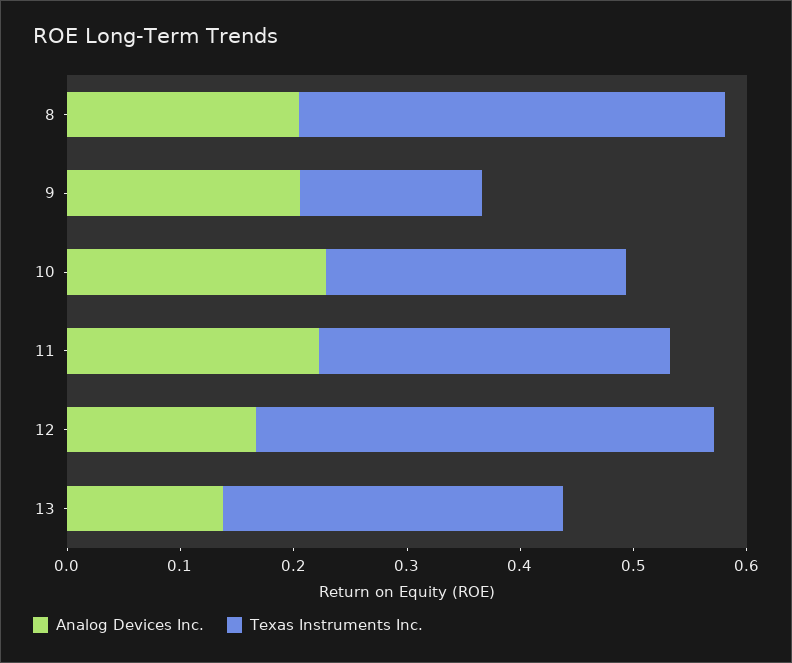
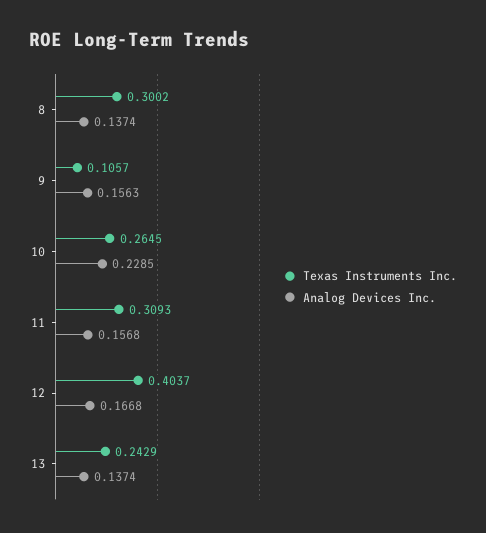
Analog Devices Inc., 8: 0.2 -> 0.1374
Texas Instruments Inc., 8: 0.38 -> 0.3002
Analog Devices Inc., 9: 0.2 -> 0.1563
Texas Instruments Inc., 9: 0.16 -> 0.1057
Analog Devices Inc., 11: 0.22 -> 0.1568
Texas Instruments Inc., 13: 0.3 -> 0.2429

